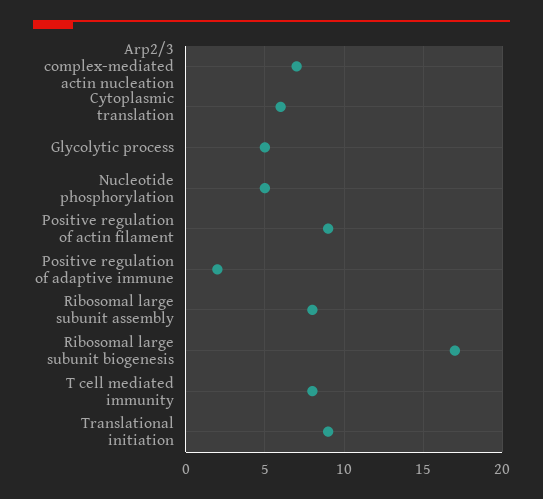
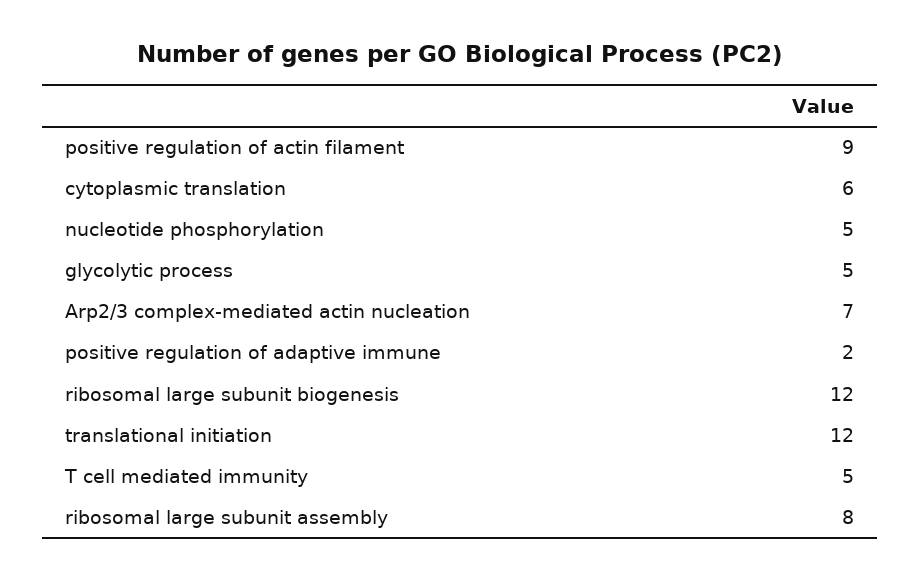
Ribosomal large subunit biogenesis: 17 -> 12
T cell mediated immunity: 8 -> 5
Translational initiation: 9 -> 12

